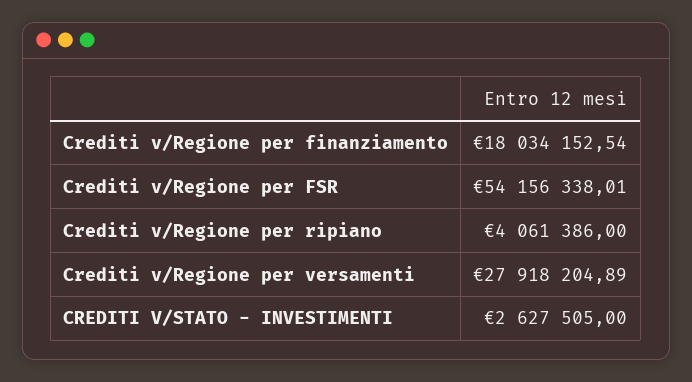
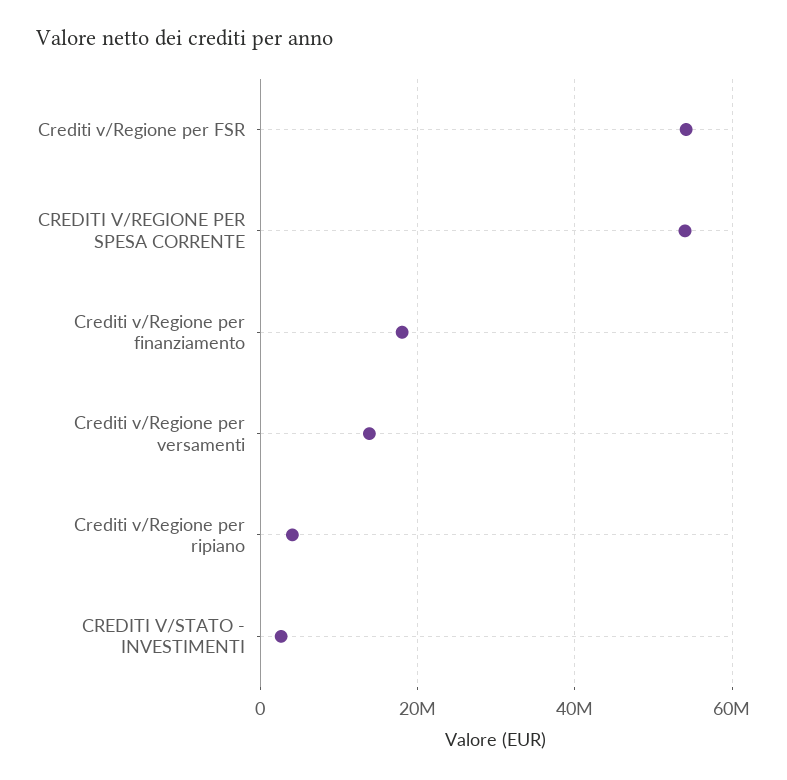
Crediti v/Regione per versamenti: 27918204.89 -> 14000000
CREDITI V/REGIONE PER SPESA CORRENTE: none -> 54000000

